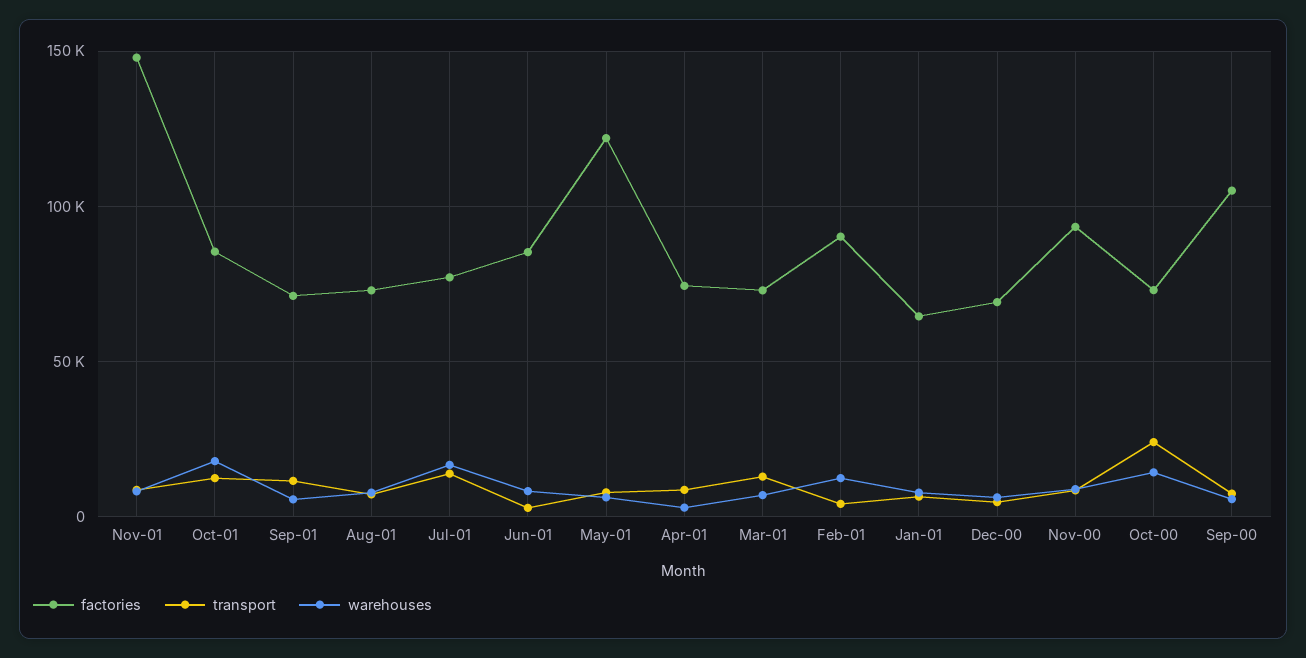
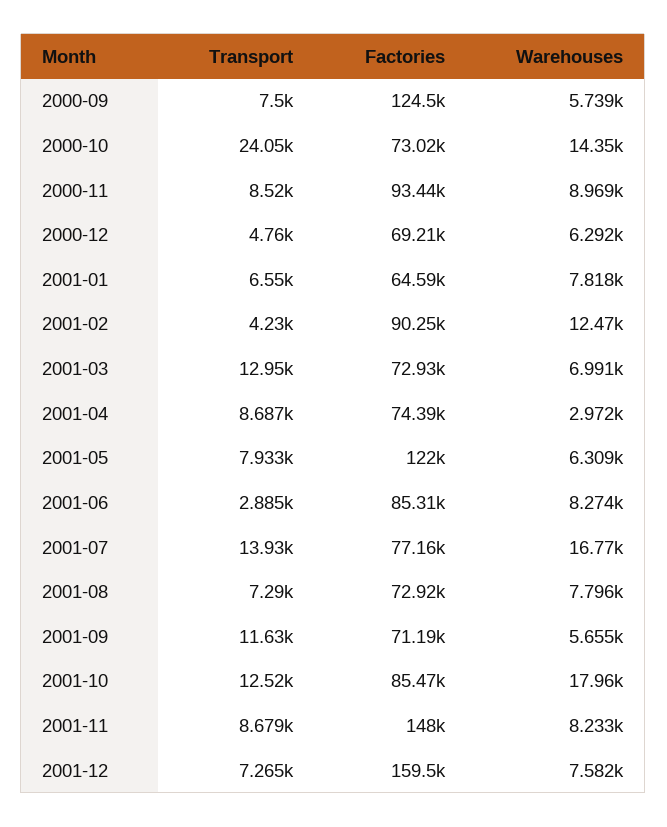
factories, Sep-00: 105000 -> 124500
transport, 2001-12: none -> 7265
factories, 2001-12: none -> 159500
warehouses, 2001-12: none -> 7582

